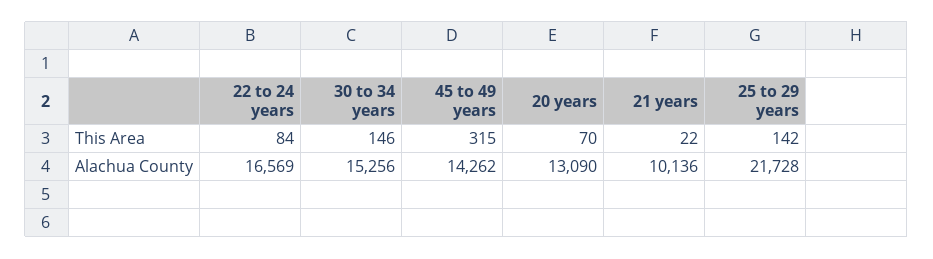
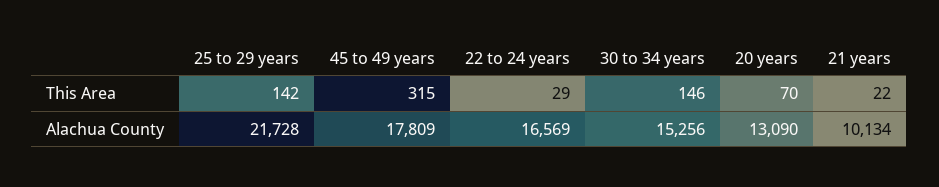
22 to 24 years, This Area: 84 -> 29
45 to 49 years, Alachua County: 14262 -> 17809
21 years, Alachua County: 10136 -> 10134

